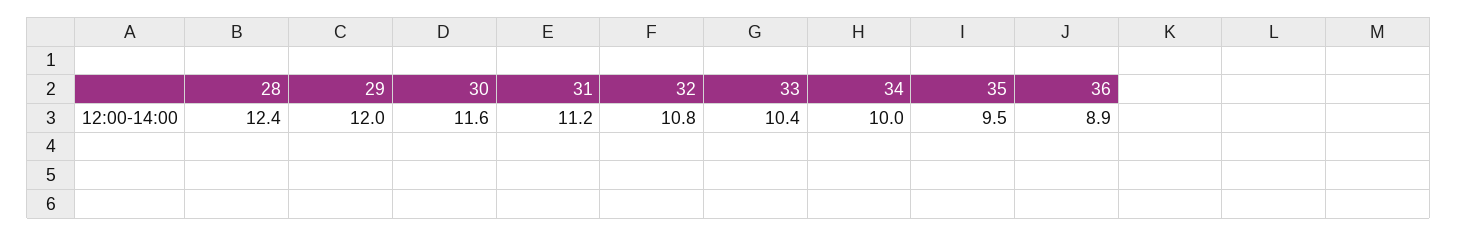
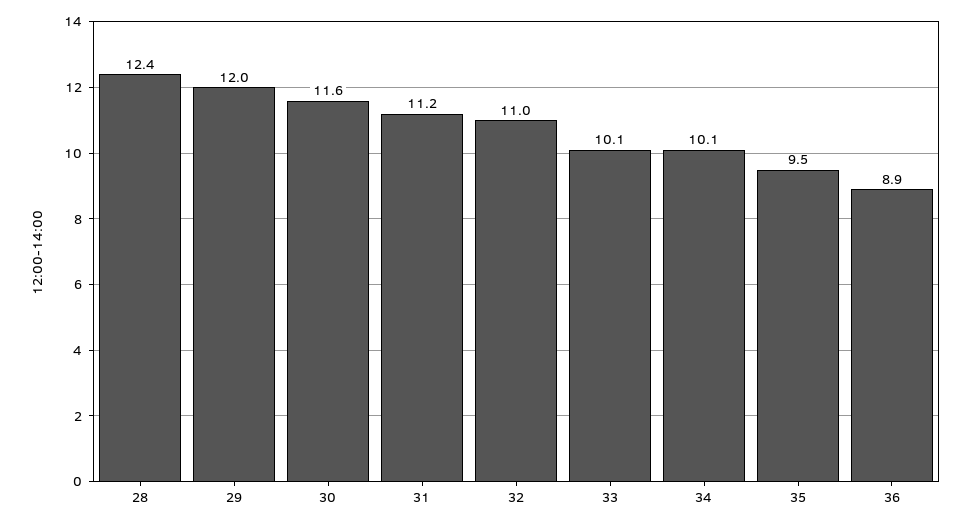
32: 10.8 -> 11
33: 10.4 -> 10.1
34: 10 -> 10.1

